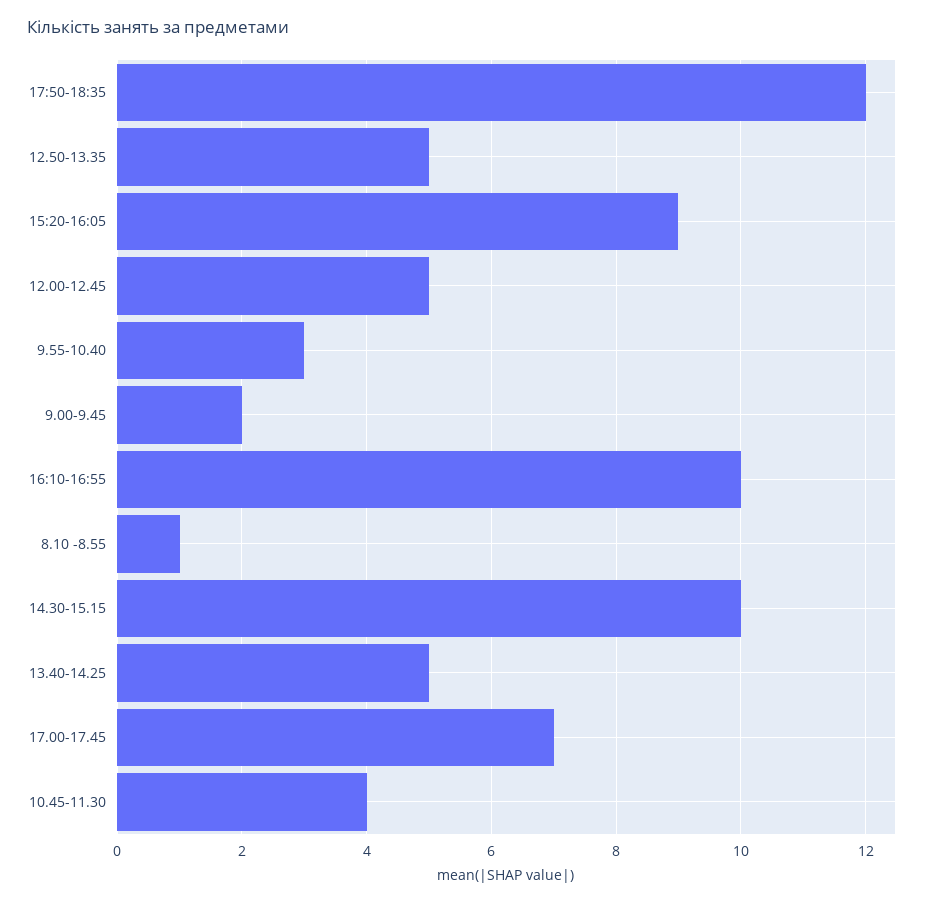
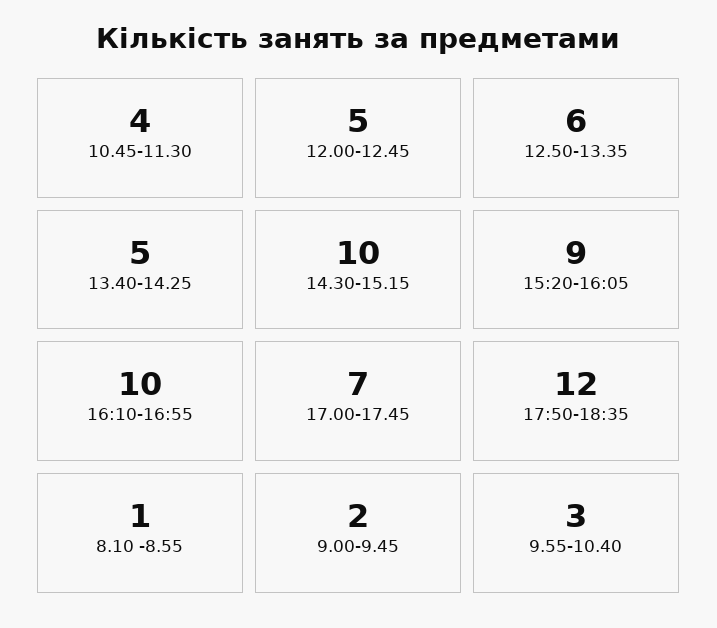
12.50-13.35: 5 -> 6

